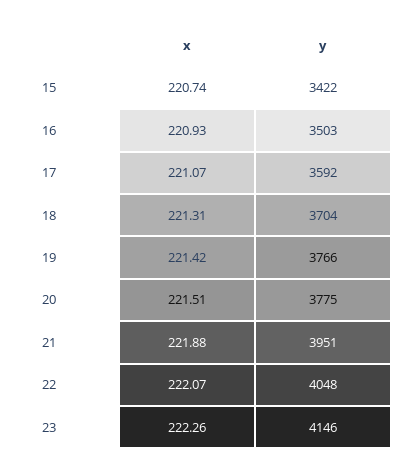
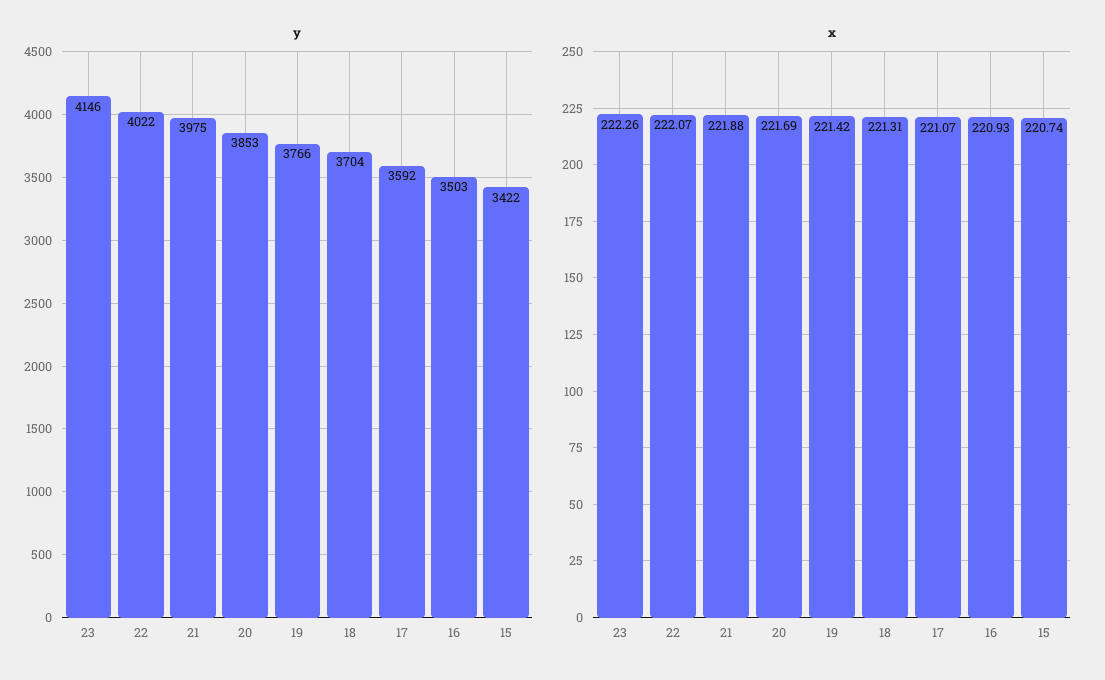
x, 20: 221.51 -> 221.69
y, 20: 3775 -> 3853
y, 21: 3951 -> 3975
y, 22: 4048 -> 4022

